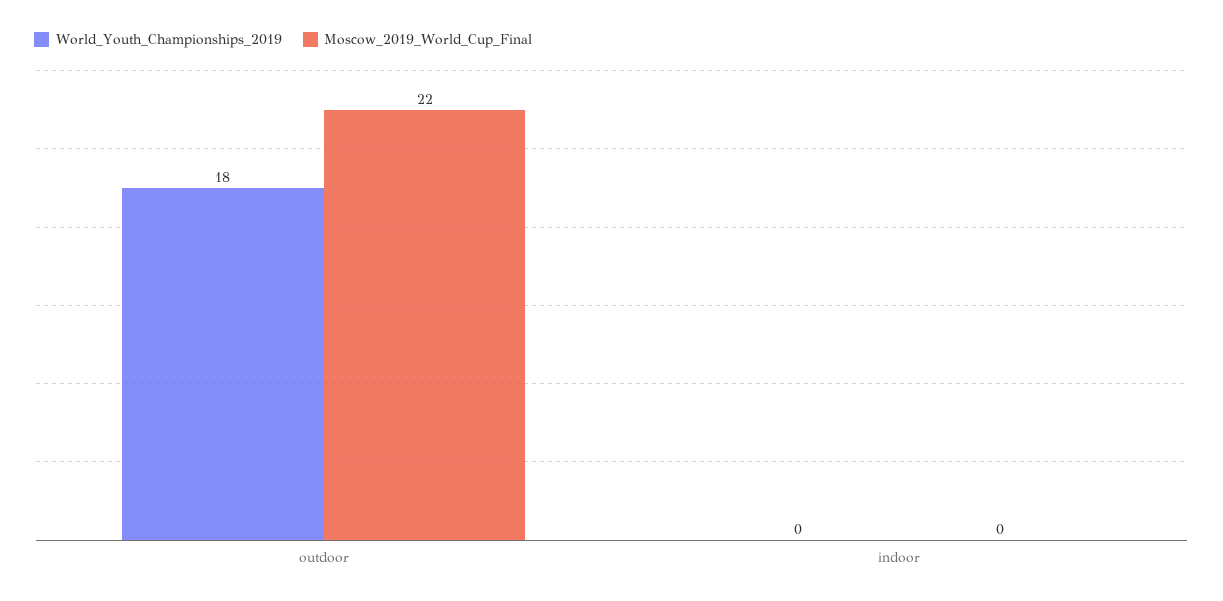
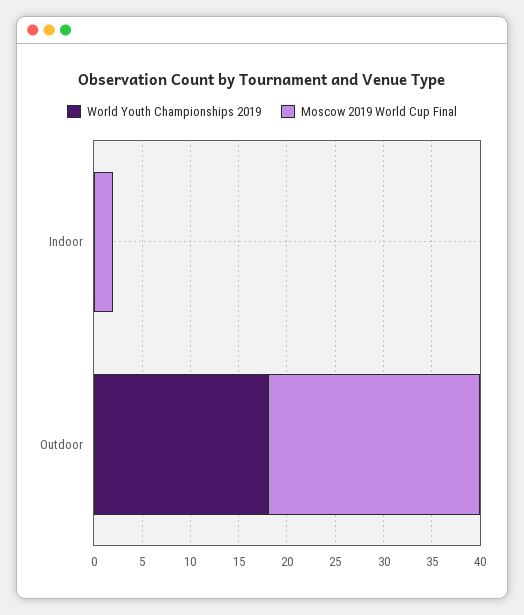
Moscow_2019_World_Cup_Final, indoor: 0 -> 2

